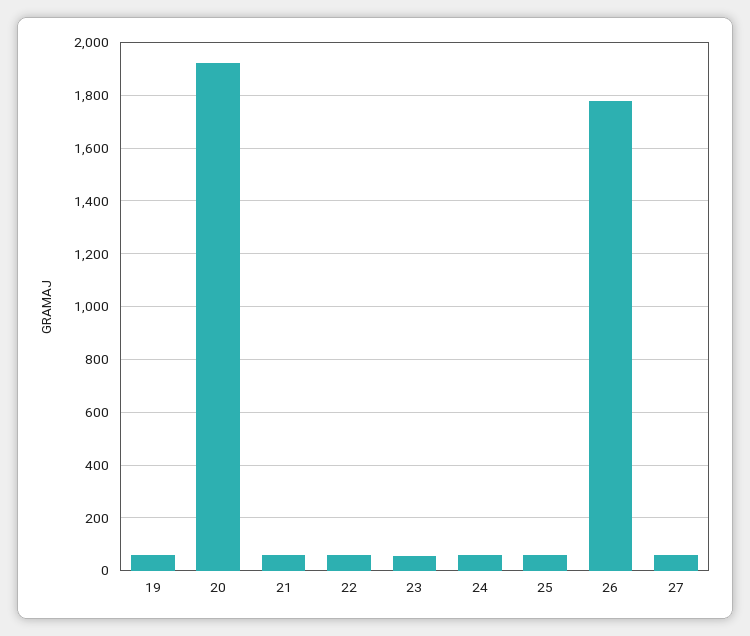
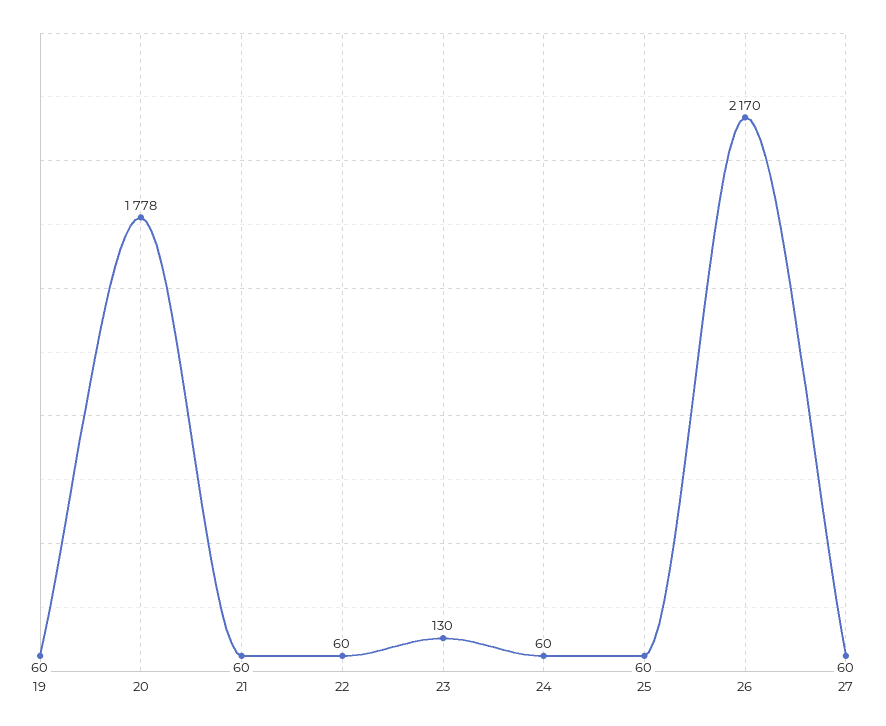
20: 1925 -> 1778
23: 50 -> 130
26: 1775 -> 2170

